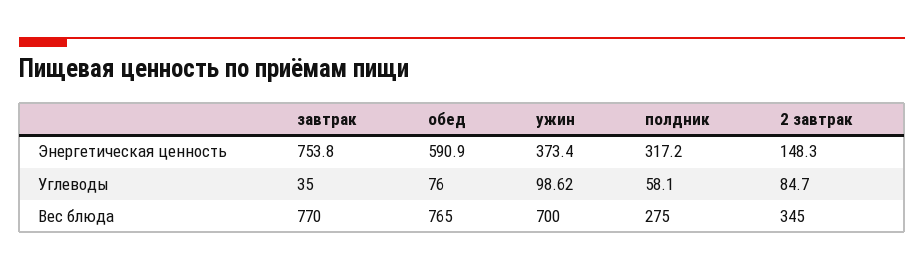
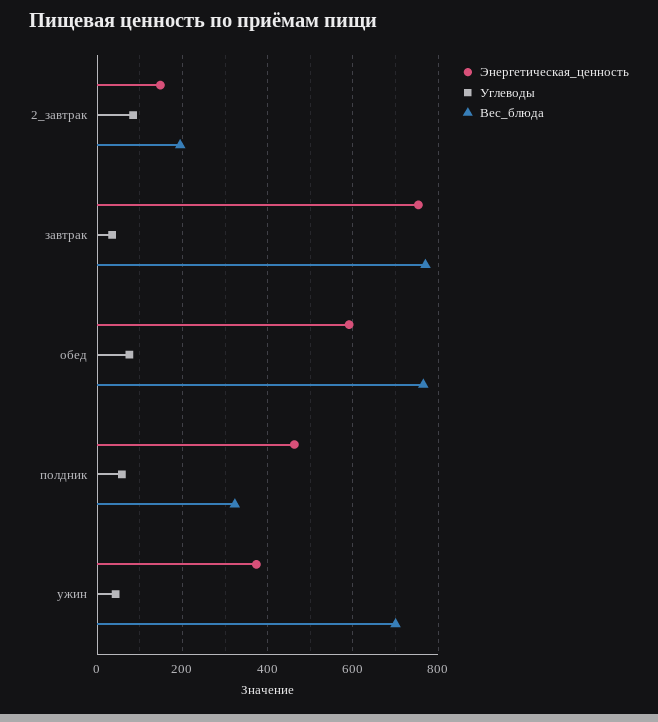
Энергетическая ценность, полдник: 317.2 -> 460
Углеводы, ужин: 98.62 -> 40
Вес блюда, полдник: 275 -> 320
Вес блюда, 2 завтрак: 345 -> 200

